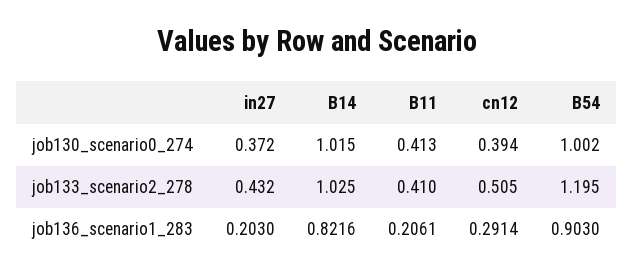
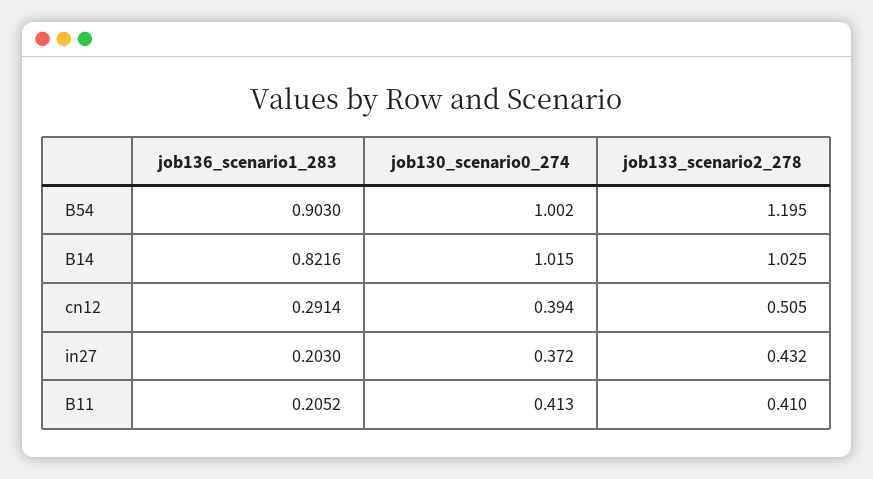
B11, job136_scenario1_283: 0.2061 -> 0.2052

